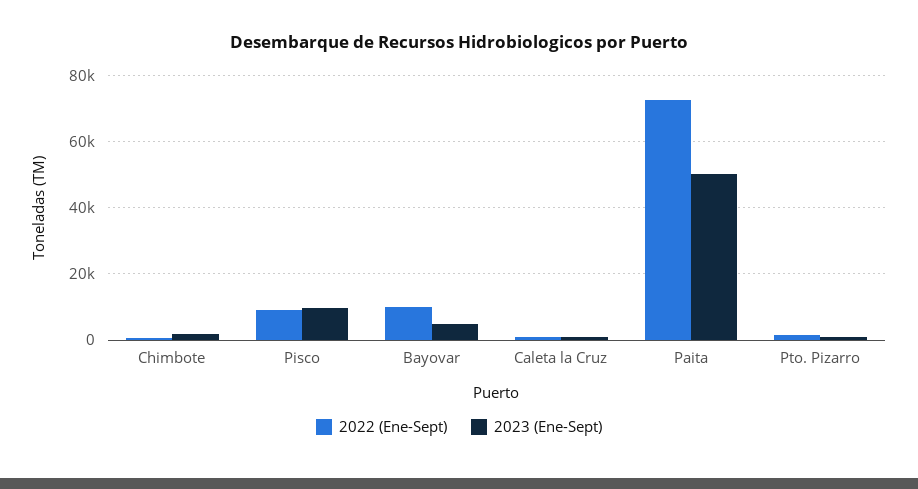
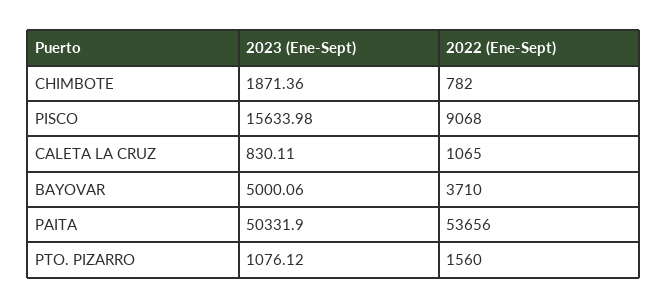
2023 (Ene-Sept), Pisco: 10000 -> 15633.98
2022 (Ene-Sept), Bayovar: 10000 -> 3710
2022 (Ene-Sept), Paita: 72000 -> 53656

